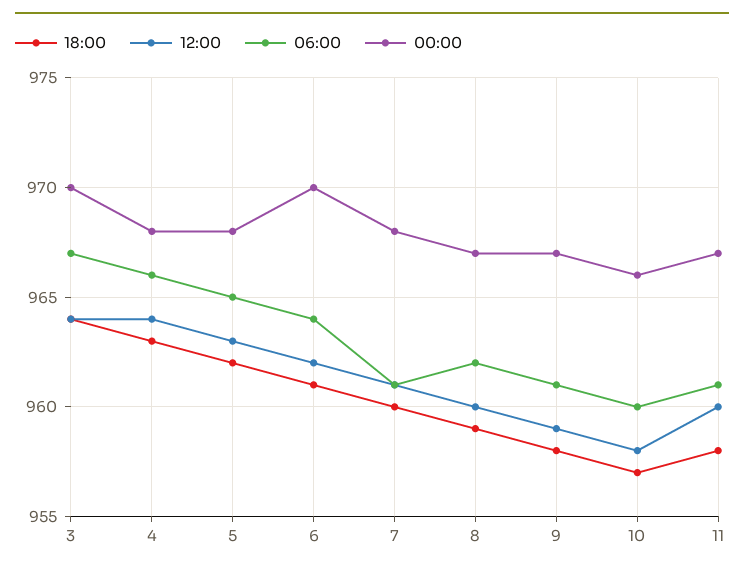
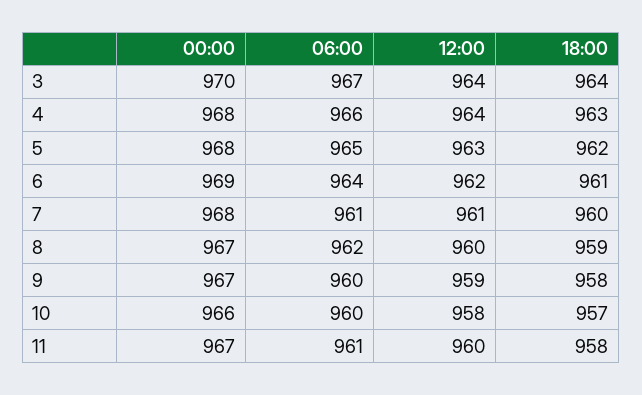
00:00, 6: 970 -> 969
06:00, 9: 961 -> 960

